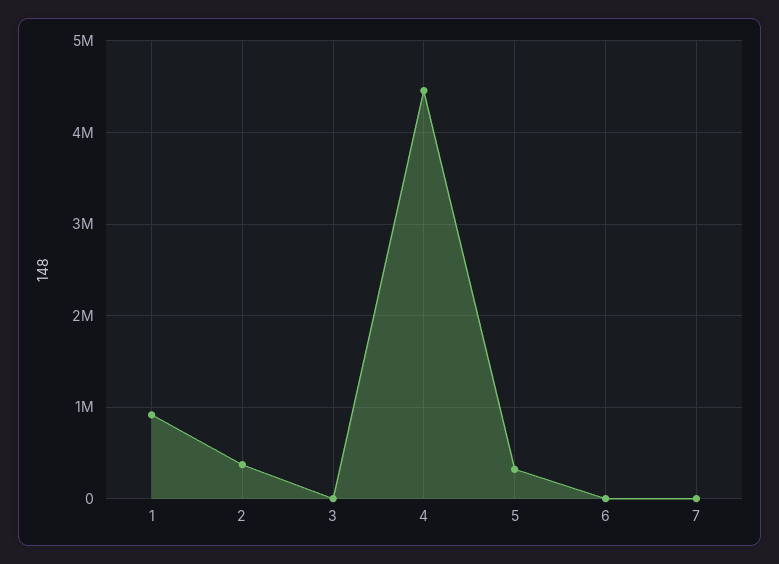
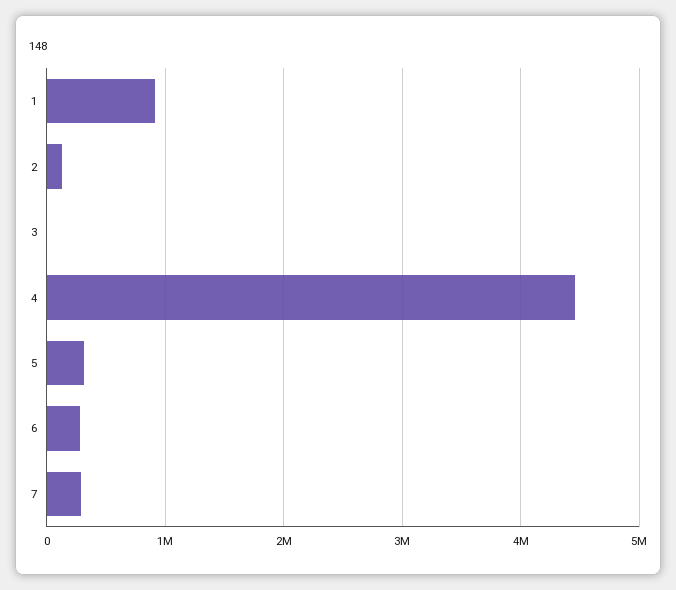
2: 400000 -> 100000
6: 0 -> 300000
7: 0 -> 300000

